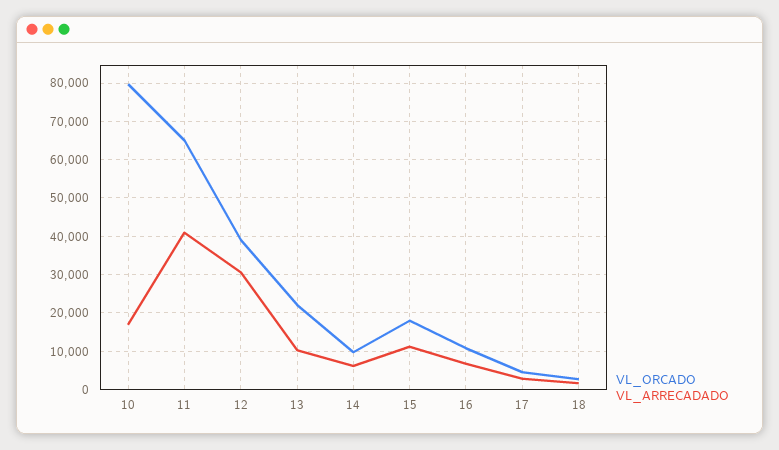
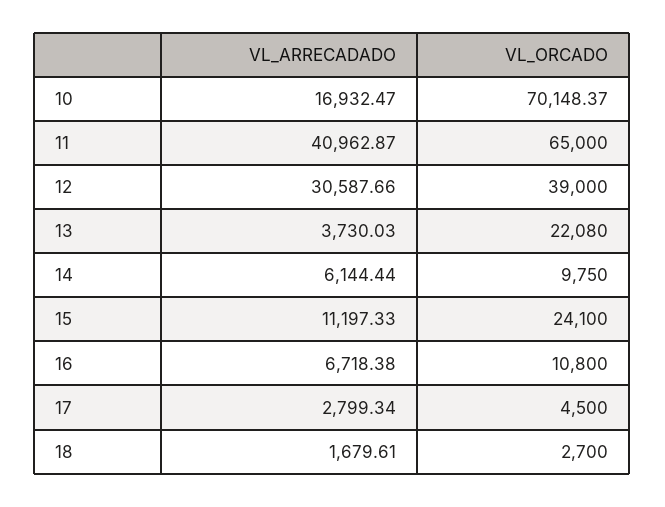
VL_ORCADO, 10: 80000 -> 70148.37
VL_ARRECADADO, 13: 10000 -> 3730.03
VL_ORCADO, 15: 18000 -> 24100

